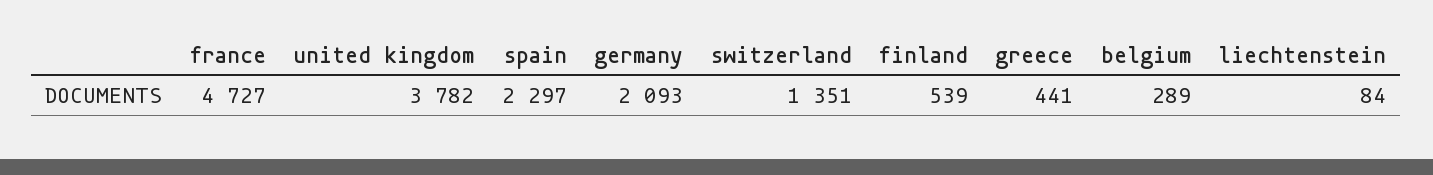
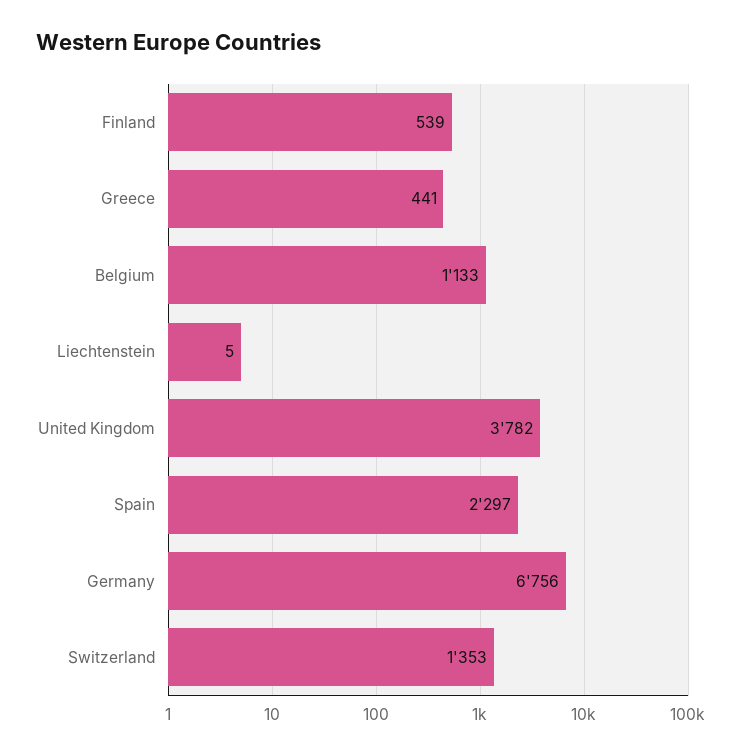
france: 4727 -> none
germany: 2093 -> 6756
switzerland: 1351 -> 1353
belgium: 289 -> 1133
liechtenstein: 84 -> 5

